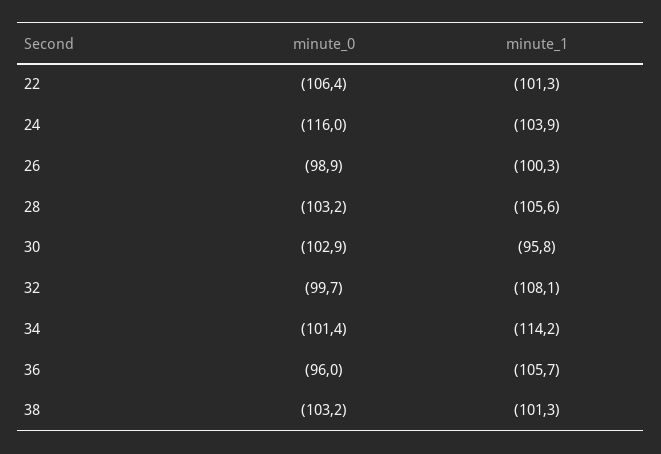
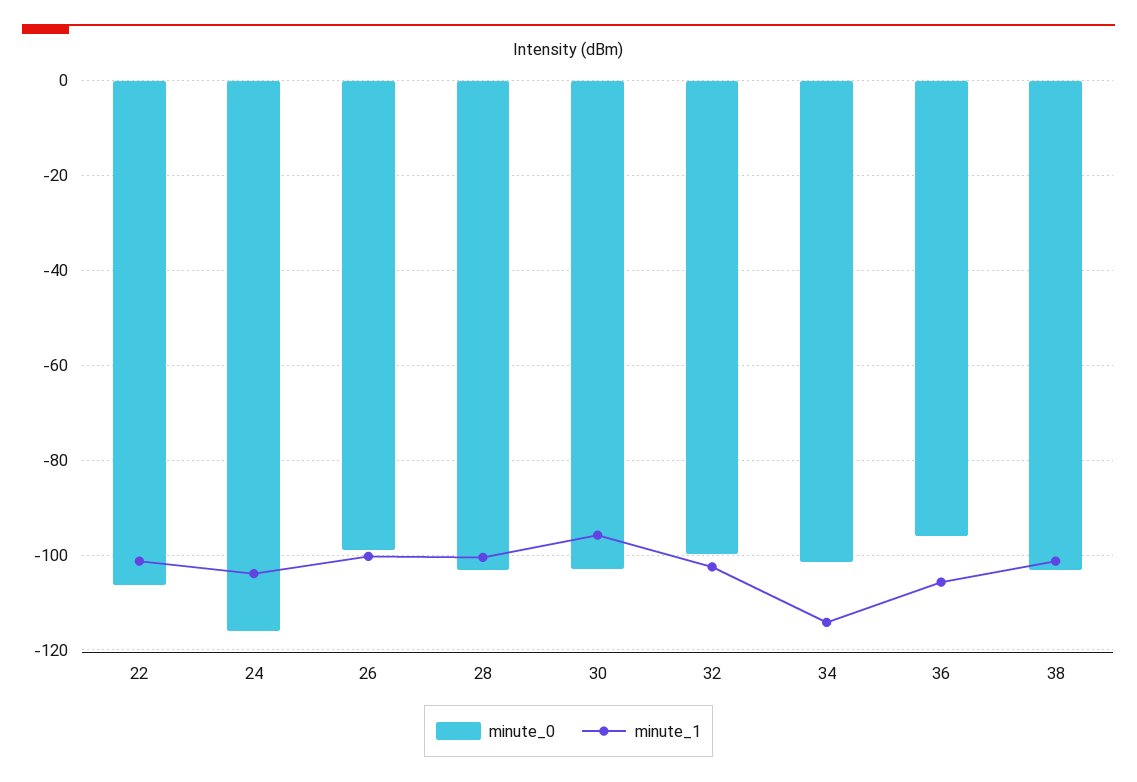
minute_1, 28: -105.6 -> -100
minute_1, 32: -108.1 -> -102

